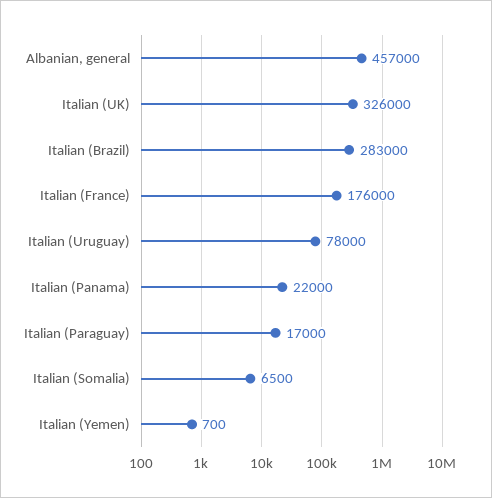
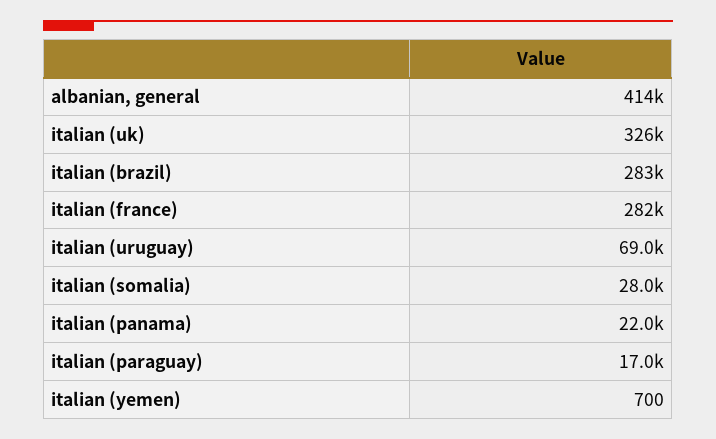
Albanian, general: 457000 -> 414000
Italian (France): 176000 -> 282000
Italian (Uruguay): 78000 -> 69000
Italian (Somalia): 6500 -> 28000

